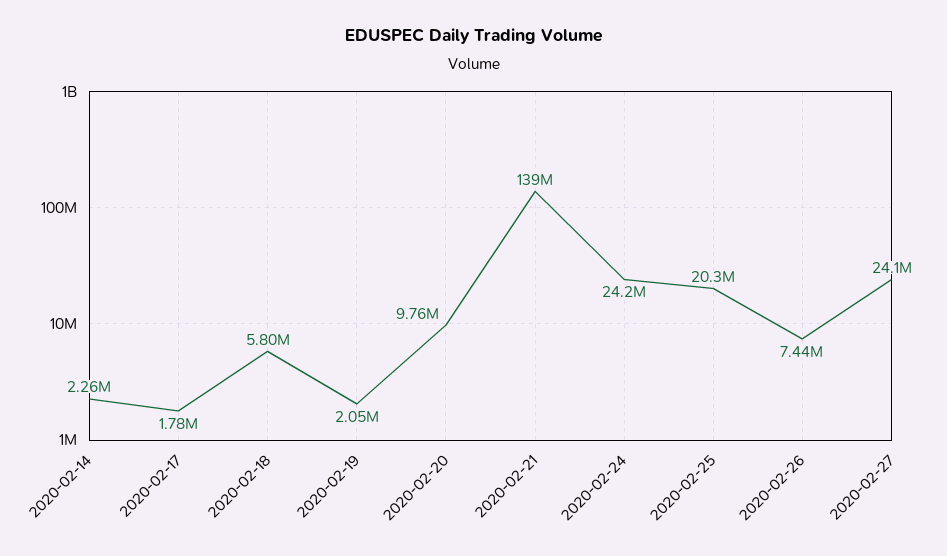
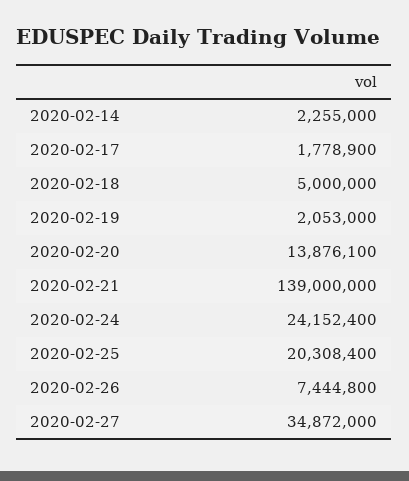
2020-02-18: 5800000 -> 5000000
2020-02-20: 9760000 -> 13876100
2020-02-27: 24100000 -> 34872000

